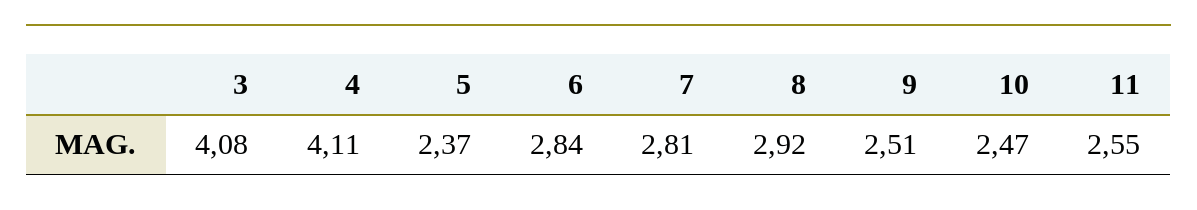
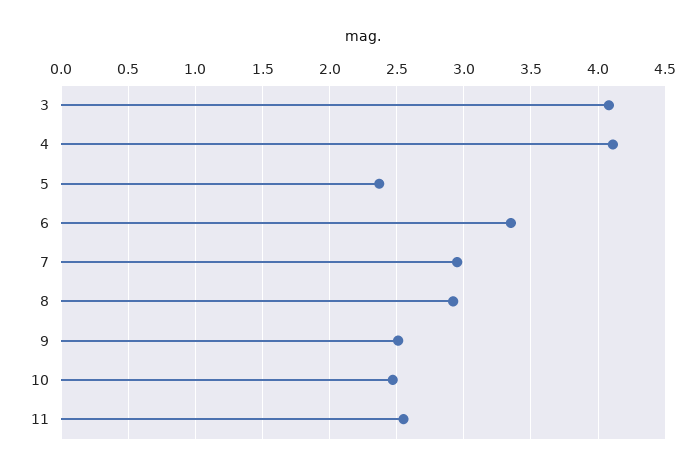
6: 2.84 -> 3.35
7: 2.81 -> 2.95

